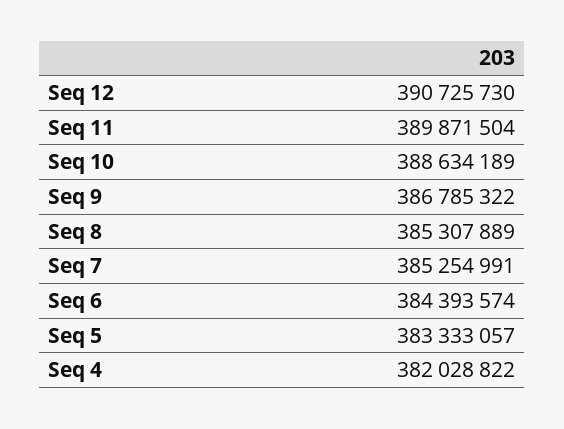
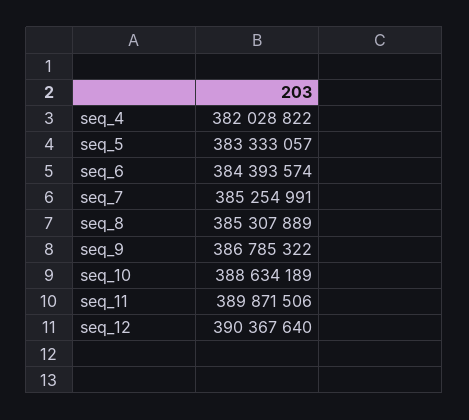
Seq 12: 390725730 -> 390367640
Seq 11: 389871504 -> 389871506

